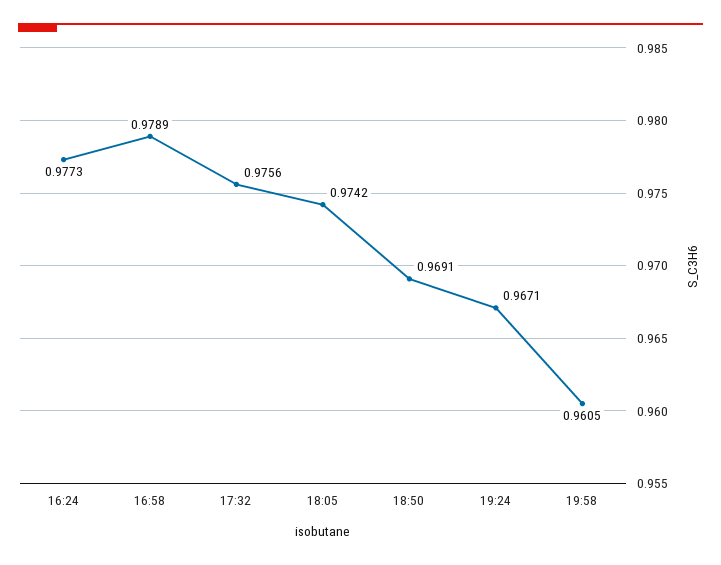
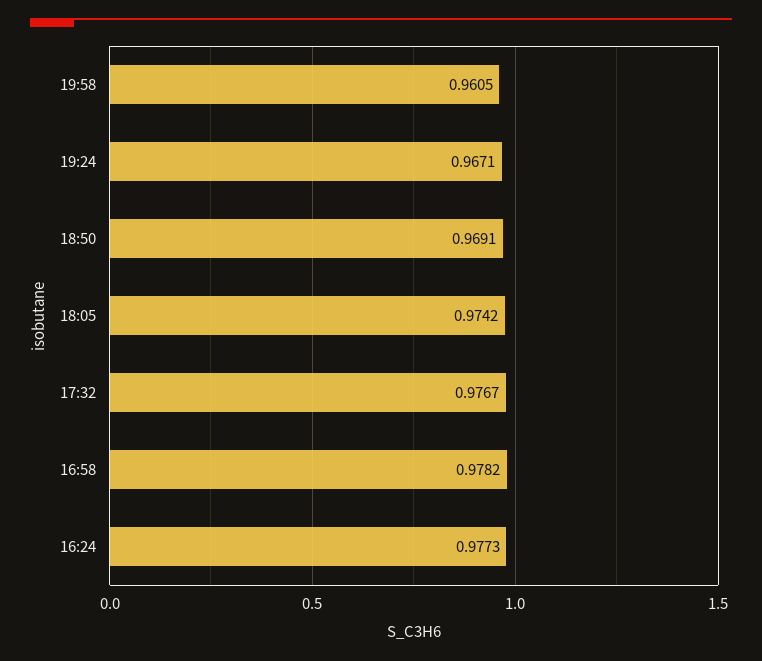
16:58: 0.9789 -> 0.9782
17:32: 0.9756 -> 0.9767

